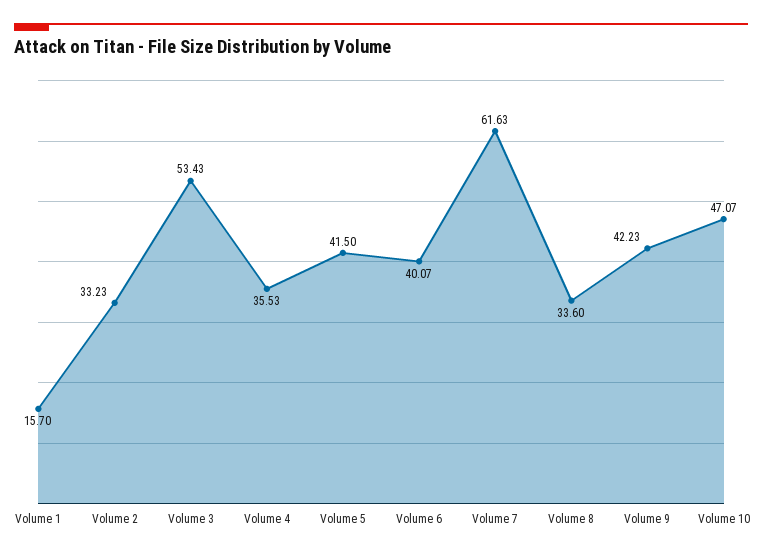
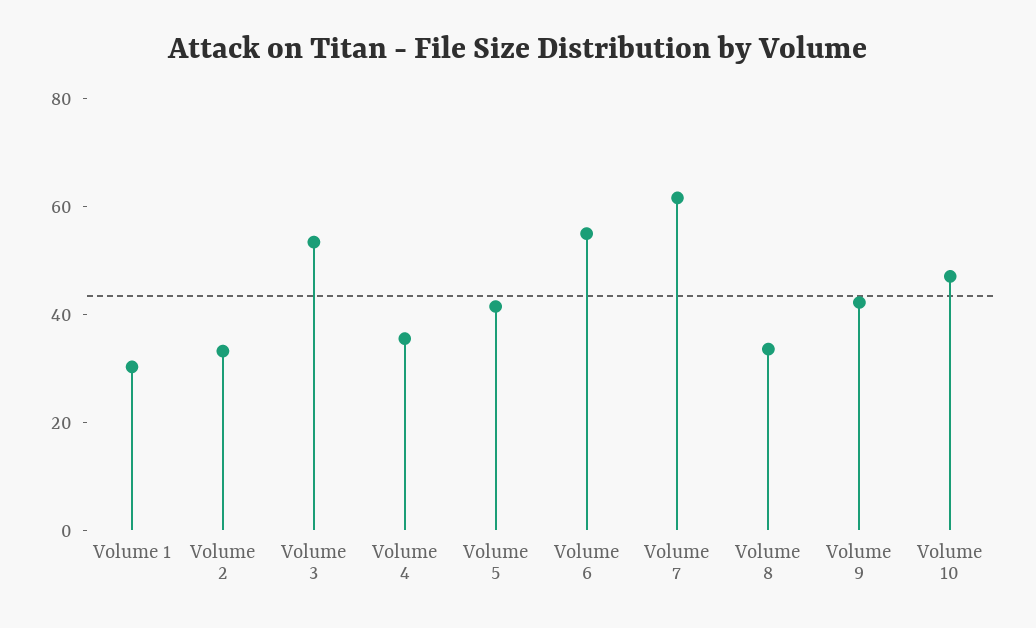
Volume 1: 15.7 -> 30
Volume 6: 40.07 -> 55

